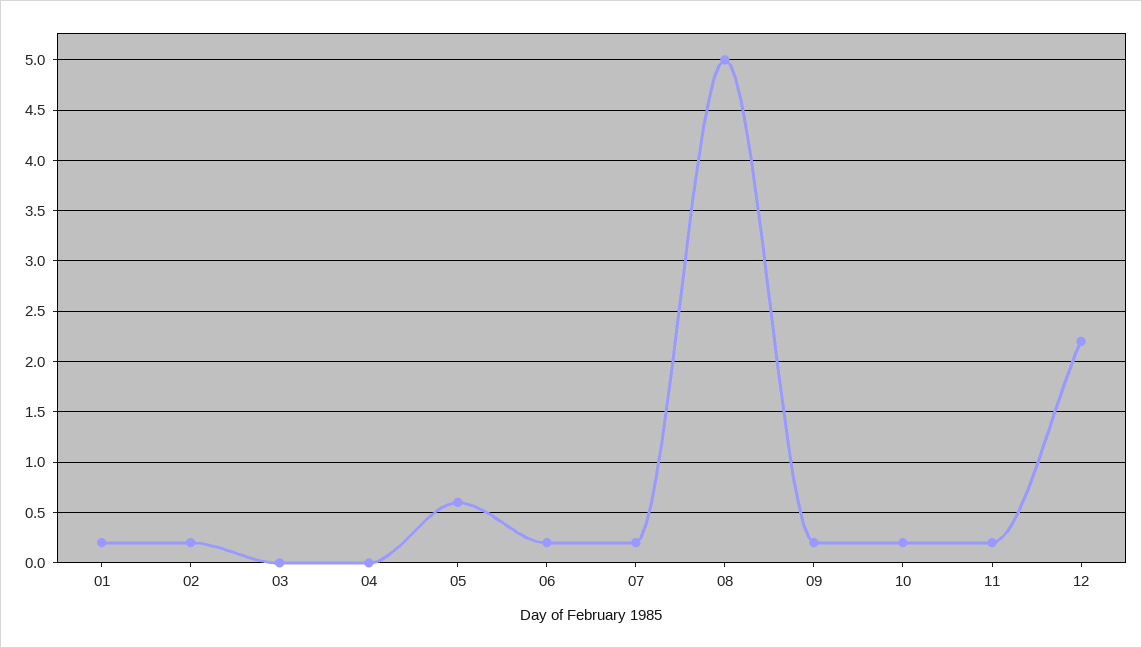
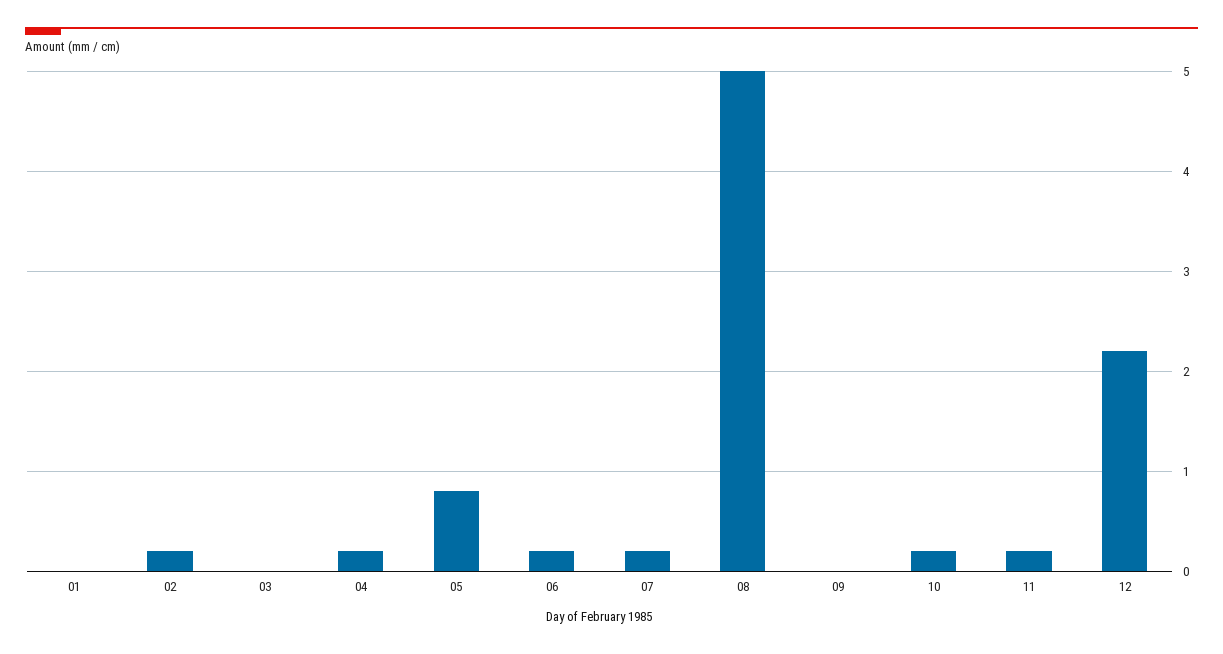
01: 0.2 -> 0
04: 0 -> 0.2
05: 0.6 -> 0.8
09: 0.2 -> 0

